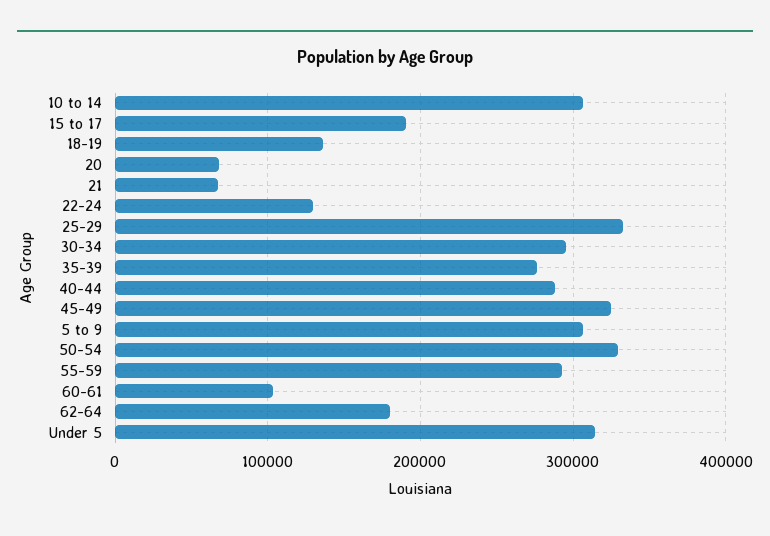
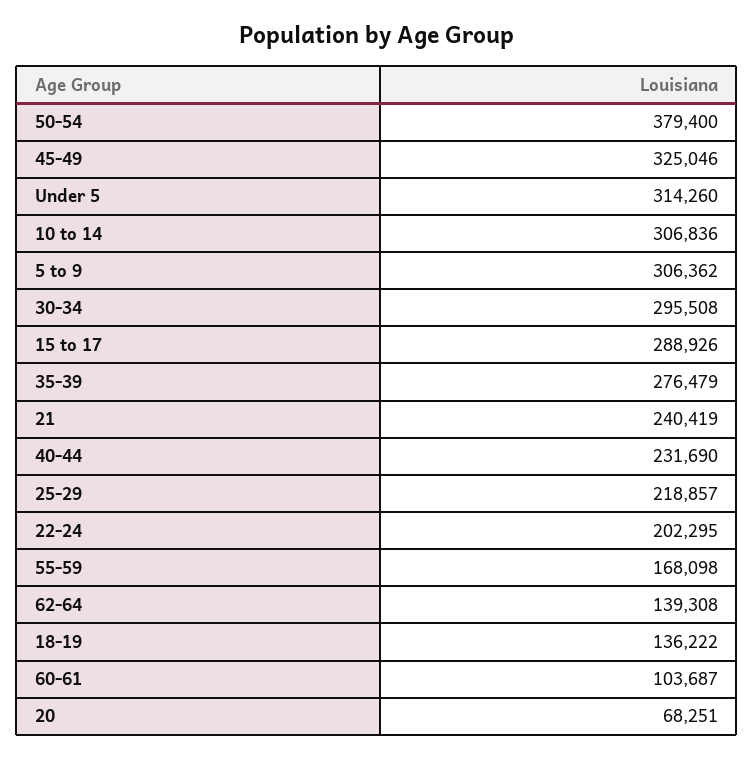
15 to 17: 190000 -> 288926
21: 70000 -> 240419
22-24: 130000 -> 202295
25-29: 330000 -> 218857
40-44: 290000 -> 231690
50-54: 330000 -> 379400
55-59: 290000 -> 168098
62-64: 180000 -> 139308

